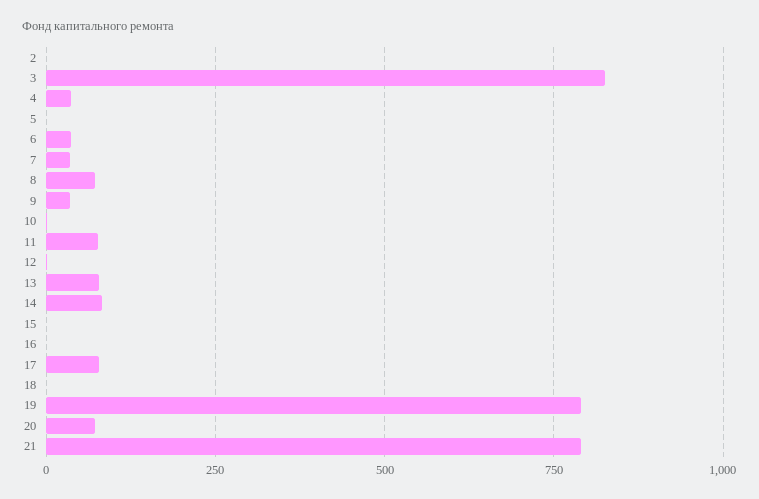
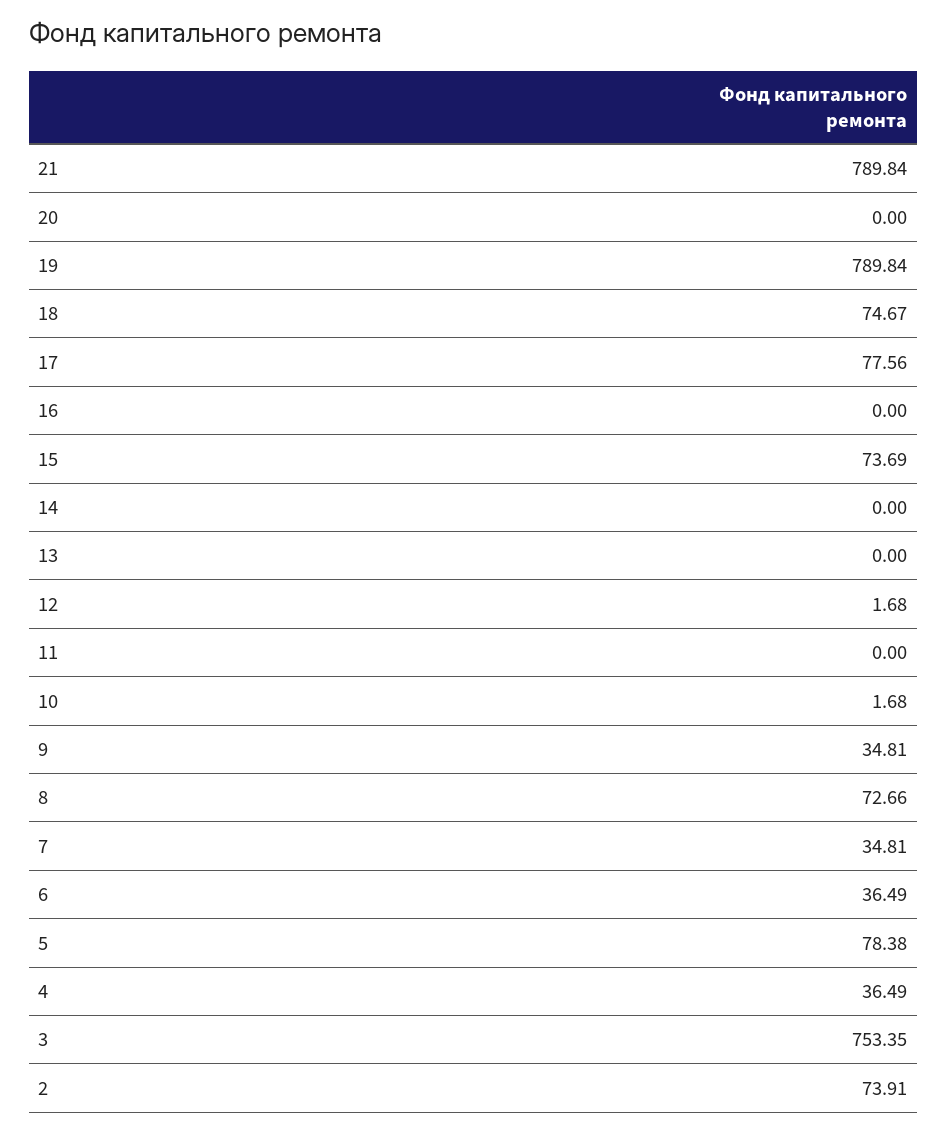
2: 0 -> 73.91
3: 825 -> 753.35
5: 0 -> 78.38
11: 75 -> 0
13: 75 -> 0
14: 75 -> 0
15: 0 -> 73.69
18: 0 -> 74.67
20: 75 -> 0

